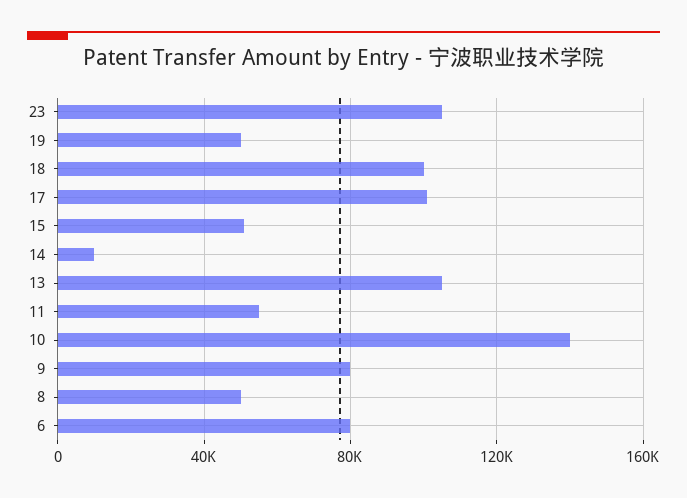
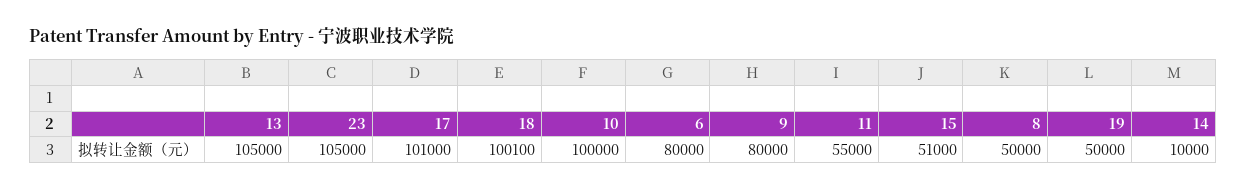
10: 140000 -> 100000

